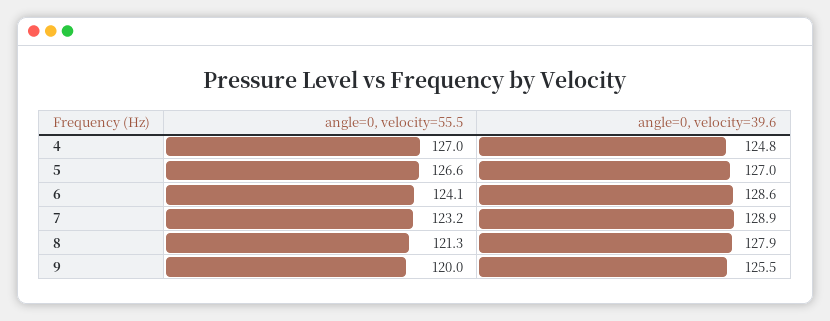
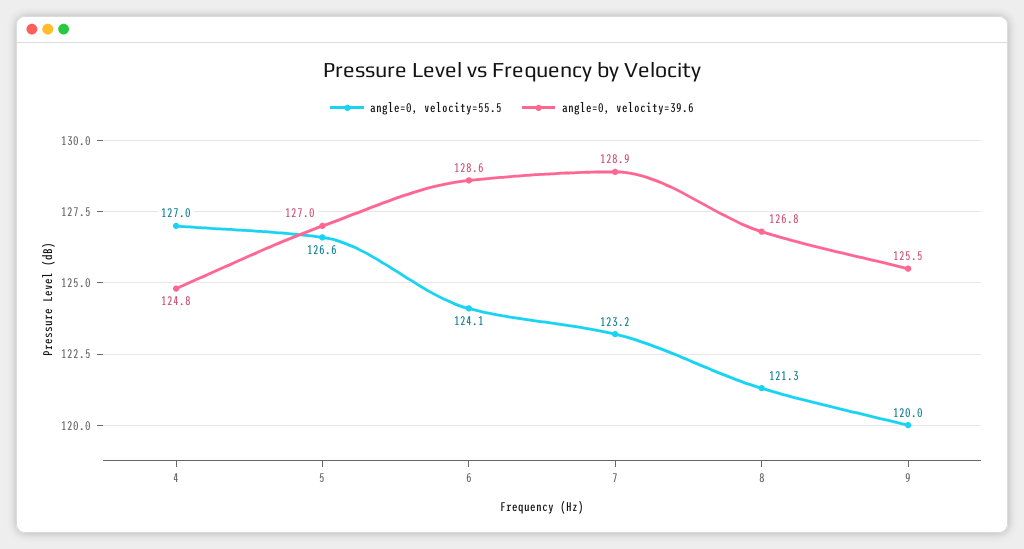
angle=0, velocity=39.6, 8: 127.9 -> 126.8

